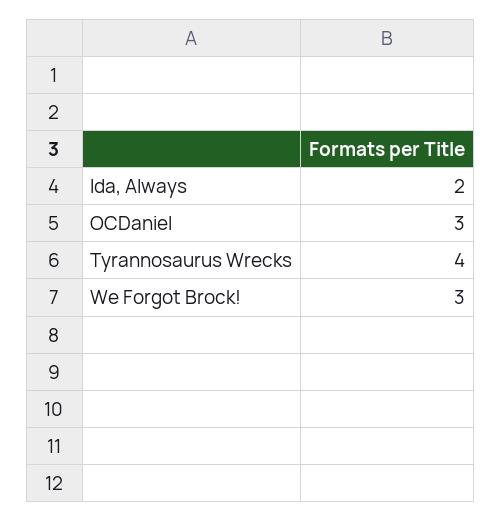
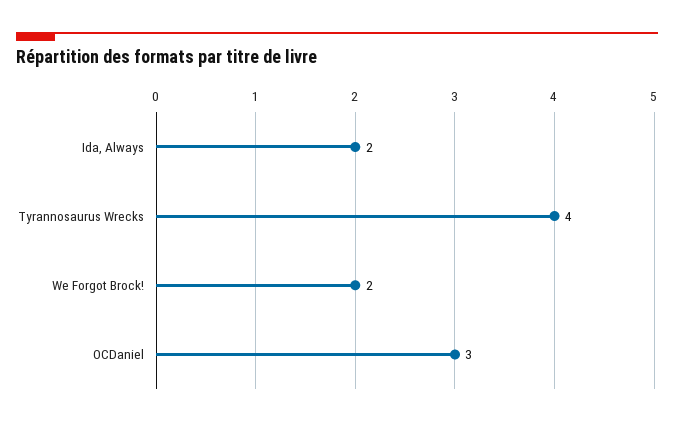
We Forgot Brock!: 3 -> 2

